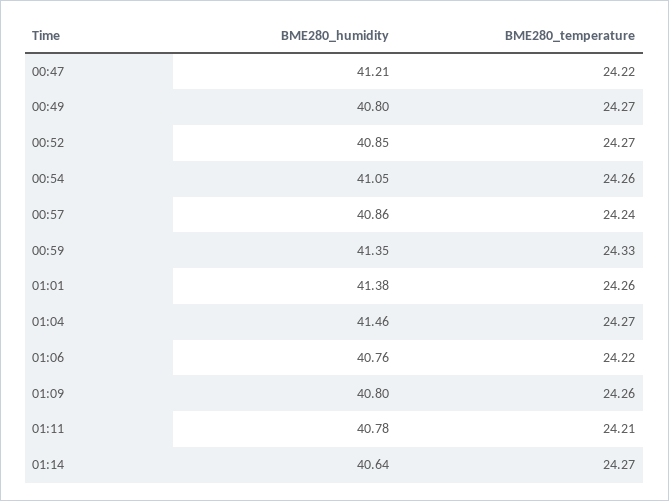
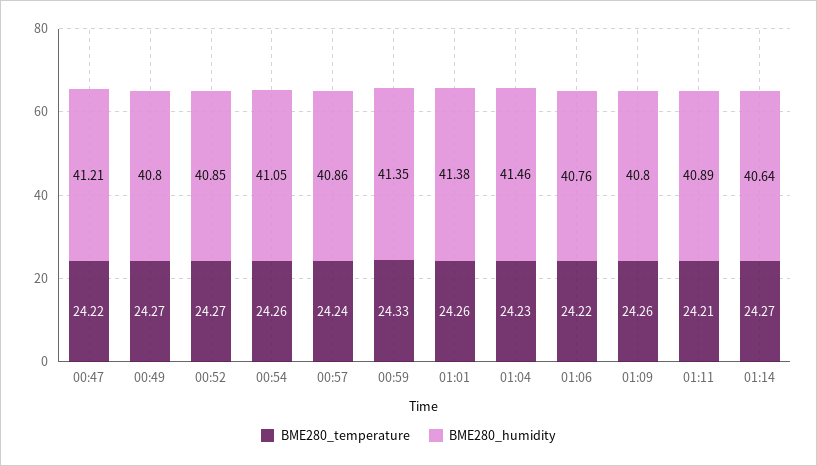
BME280_temperature, 01:04: 24.27 -> 24.23
BME280_humidity, 01:11: 40.78 -> 40.89

